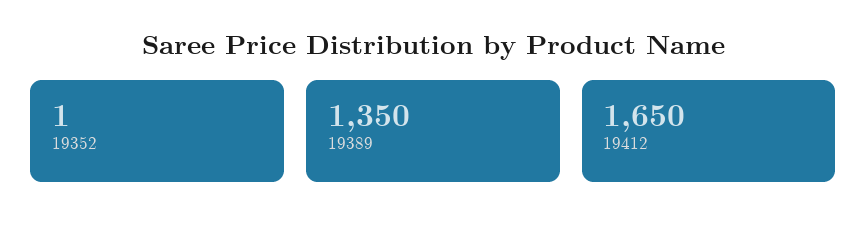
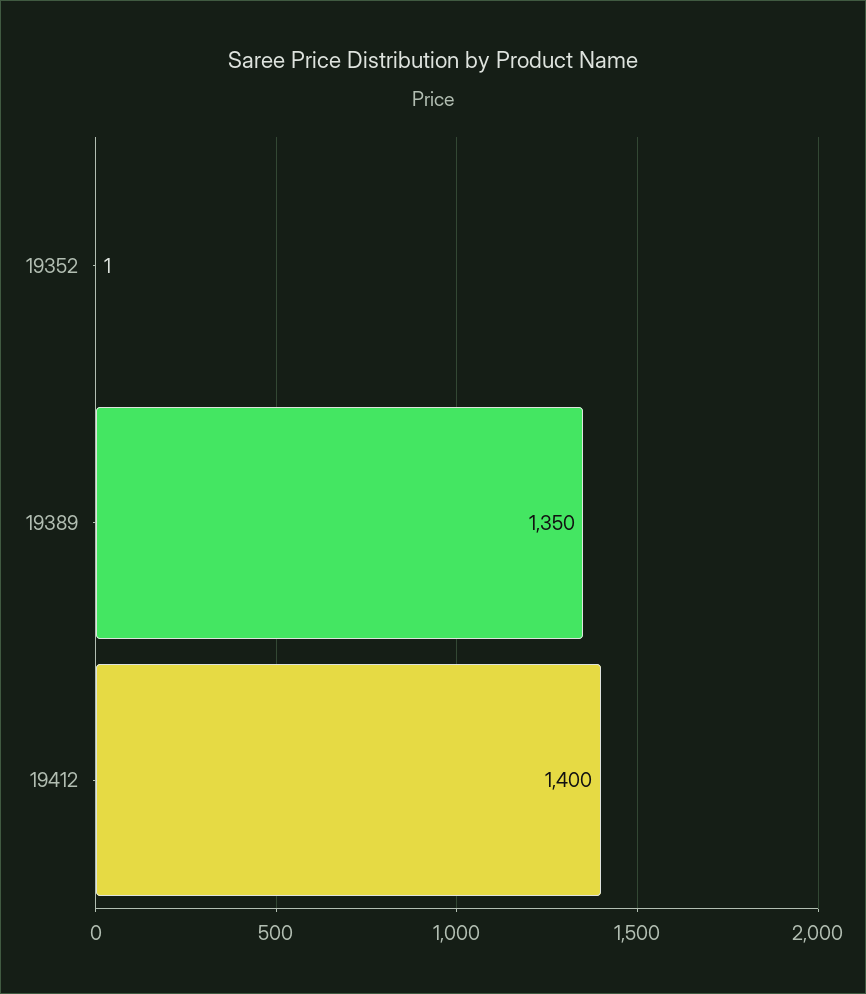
19412: 1650 -> 1400

